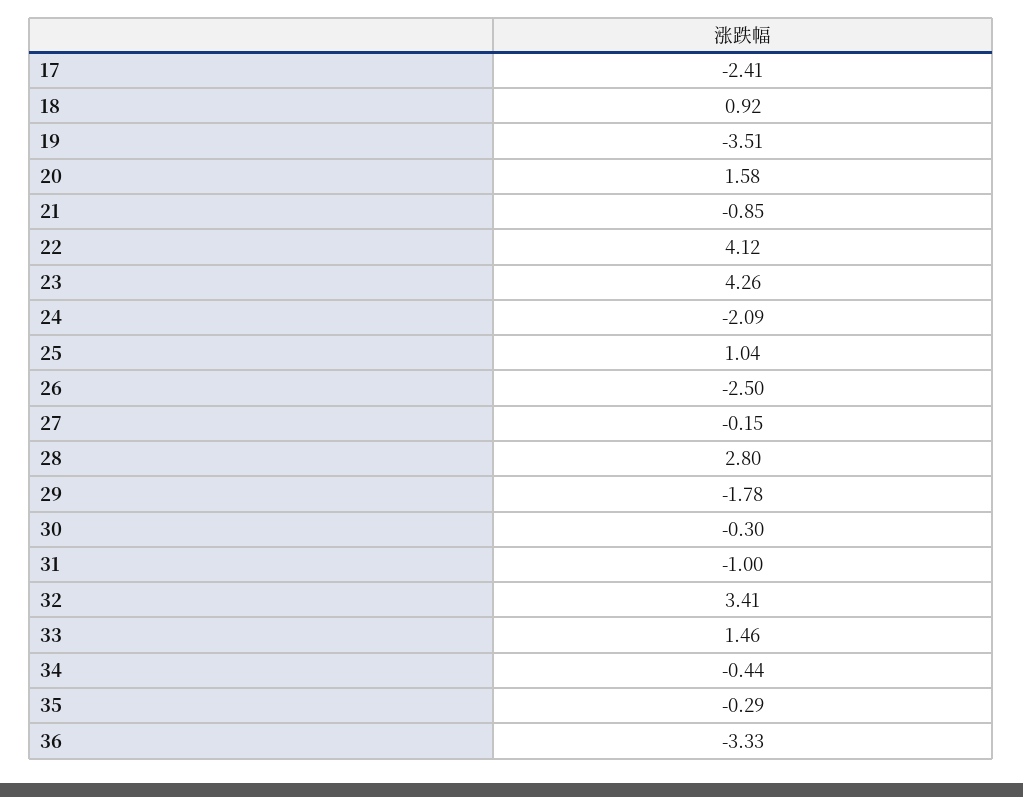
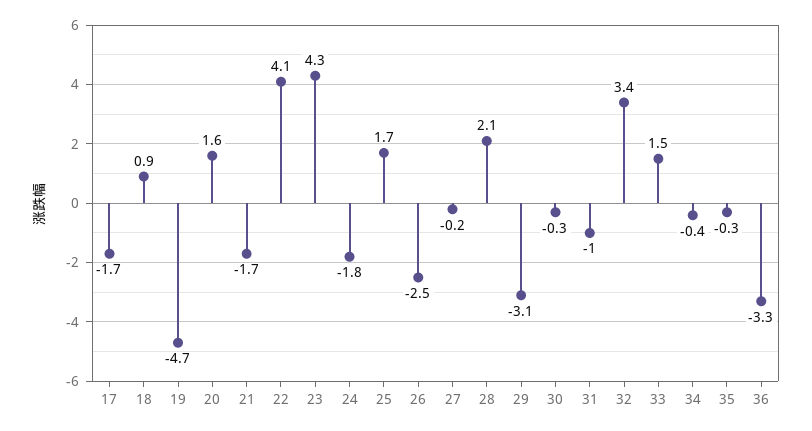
17: -2.41 -> -1.7
19: -3.51 -> -4.7
21: -0.85 -> -1.7
24: -2.09 -> -1.8
25: 1.04 -> 1.7
28: 2.8 -> 2.1
29: -1.78 -> -3.1

